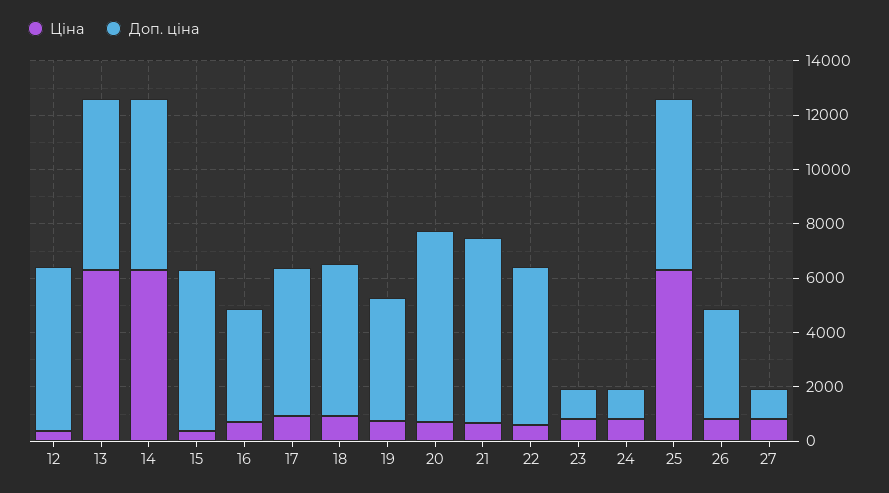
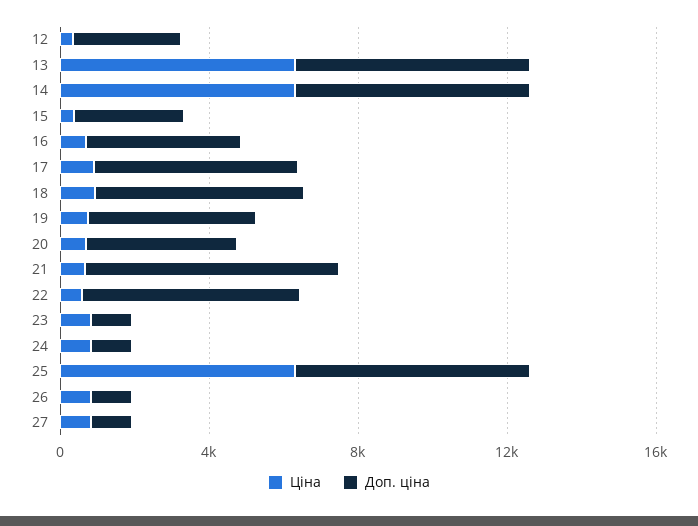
Доп. ціна, 12: 6000 -> 3000
Доп. ціна, 15: 6000 -> 3000
Доп. ціна, 20: 7000 -> 4000
Доп. ціна, 26: 4000 -> 1000

